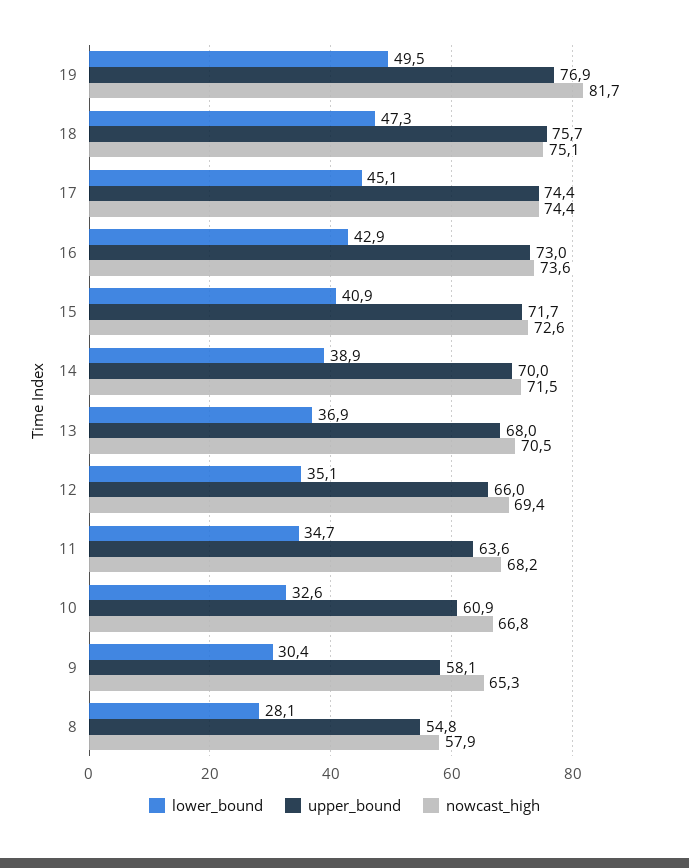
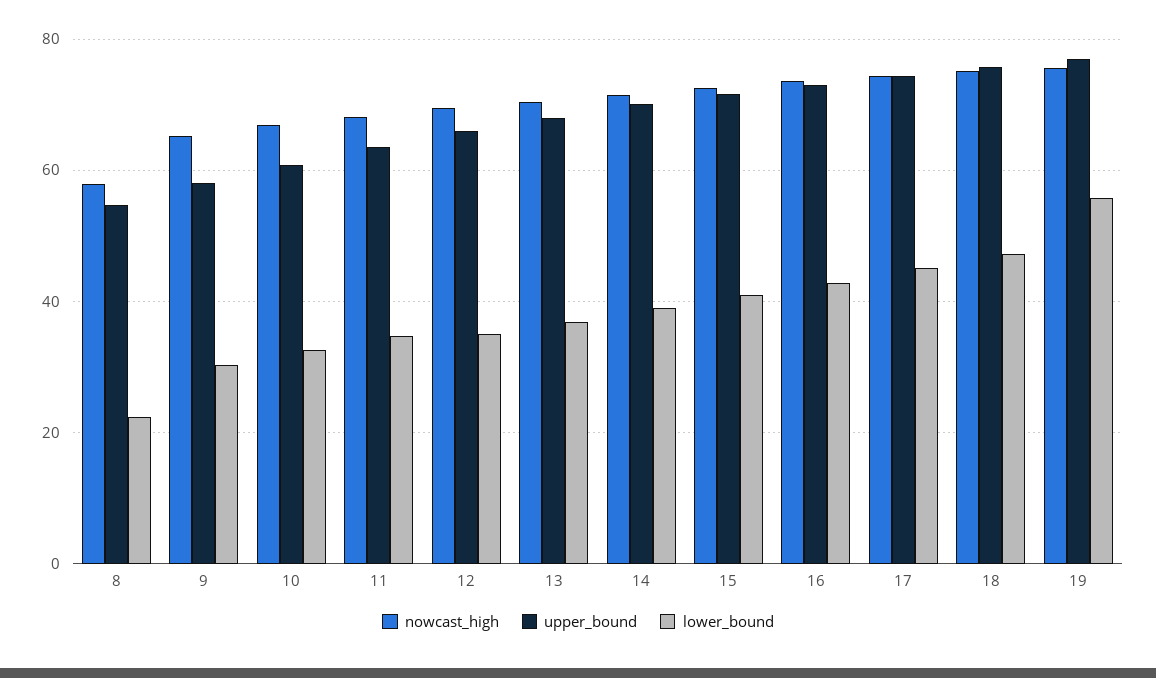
lower_bound, 19: 49.5 -> 56
nowcast_high, 19: 81.7 -> 76
lower_bound, 8: 28.1 -> 22

